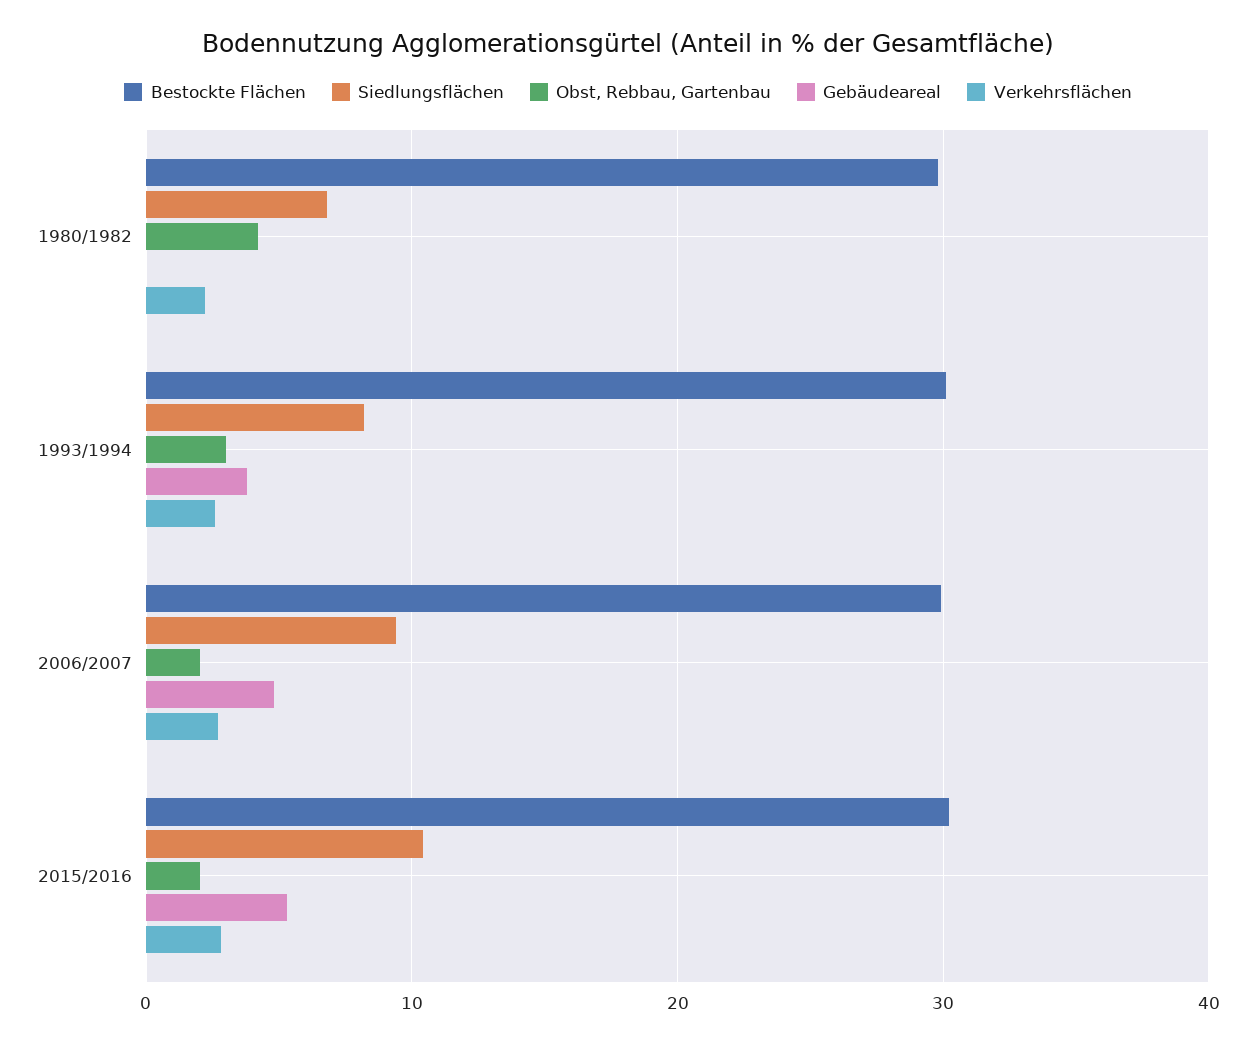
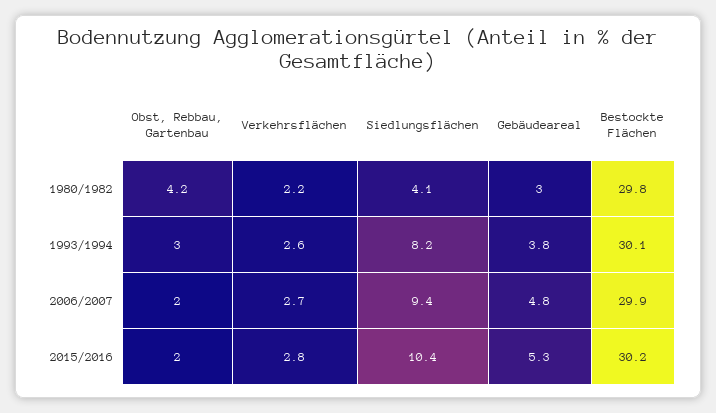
Siedlungsflächen, 1980/1982: 7 -> 4.1
Gebäudeareal, 1980/1982: 0 -> 3

